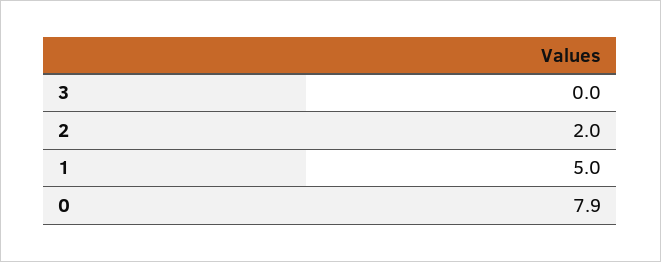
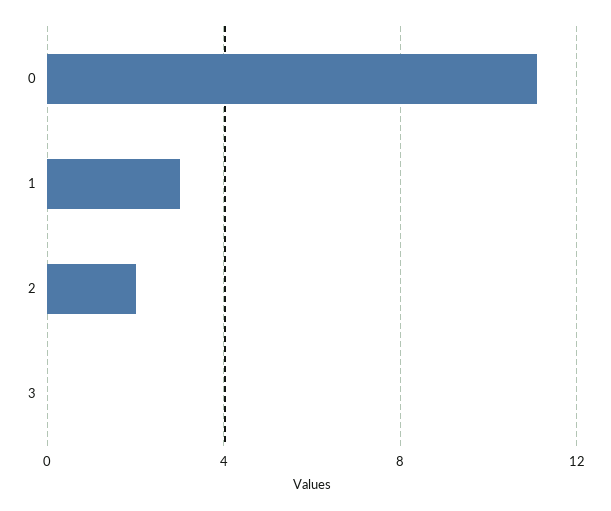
1: 5 -> 3
0: 7.9 -> 11

